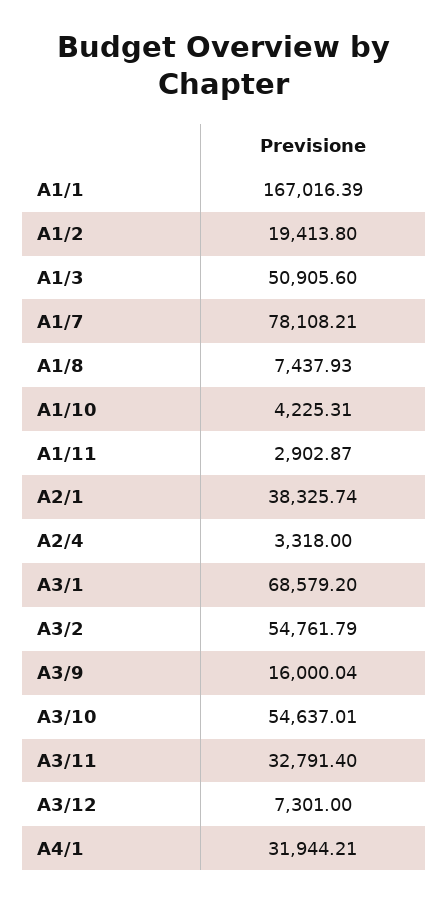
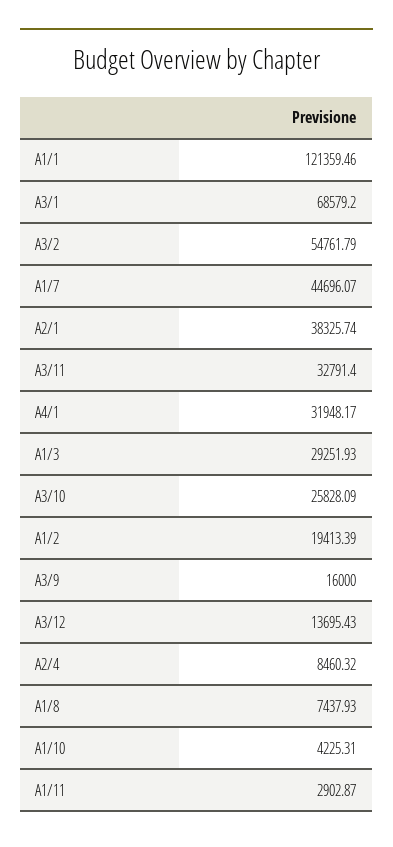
A1/1: 167016.39 -> 121359.46
A1/2: 19413.8 -> 19413.39
A1/3: 50905.6 -> 29251.93
A1/7: 78108.21 -> 44696.07
A2/4: 3318 -> 8460.32
A3/9: 16000.04 -> 16000
A3/10: 54637.01 -> 25828.09
A3/12: 7301 -> 13695.43
A4/1: 31944.21 -> 31948.17

